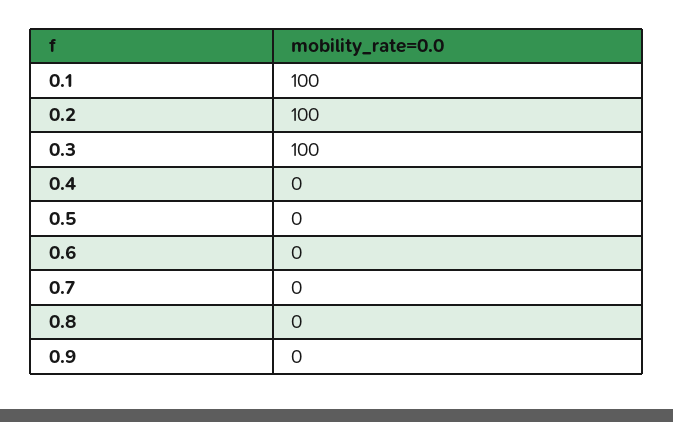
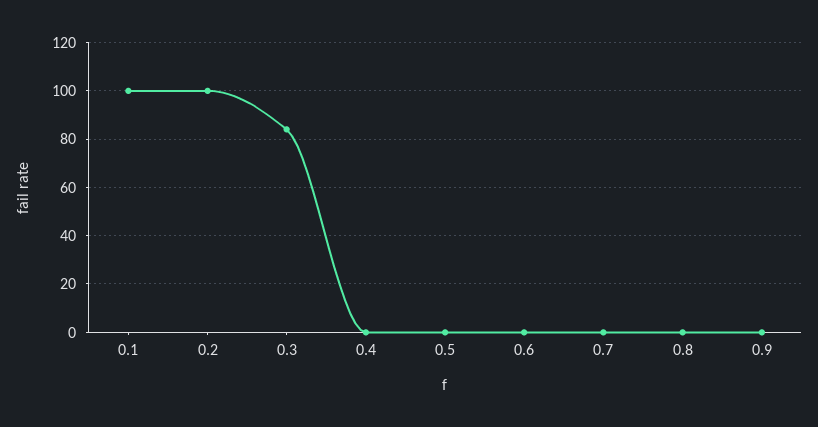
0.3: 100 -> 85

